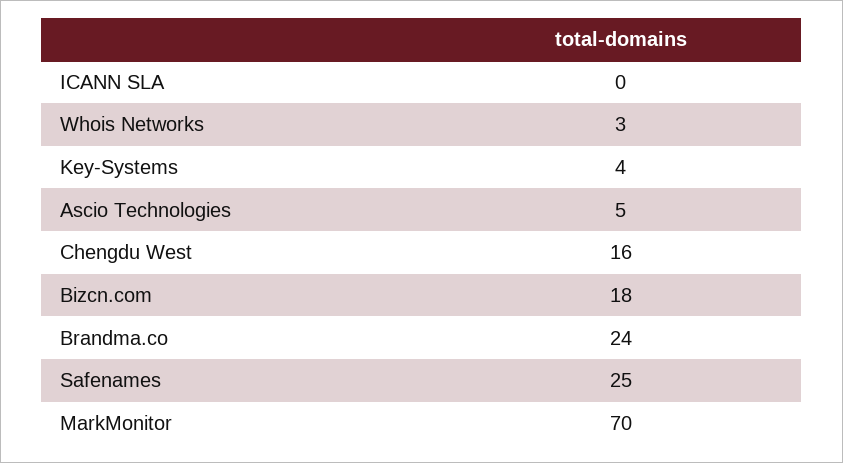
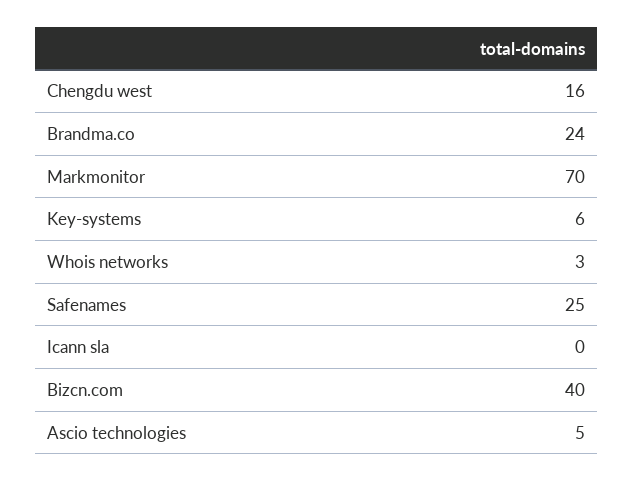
Key-Systems: 4 -> 6
Bizcn.com: 18 -> 40

